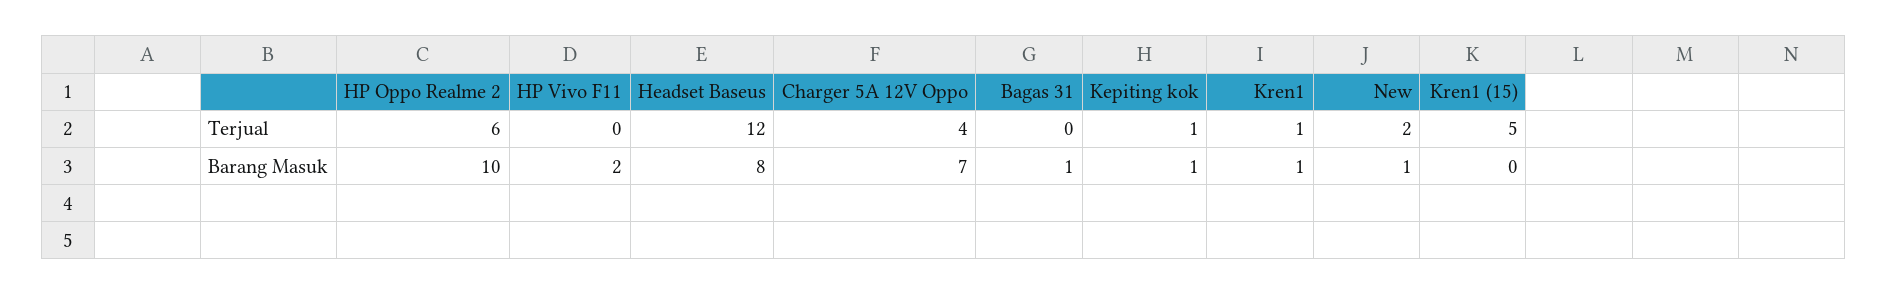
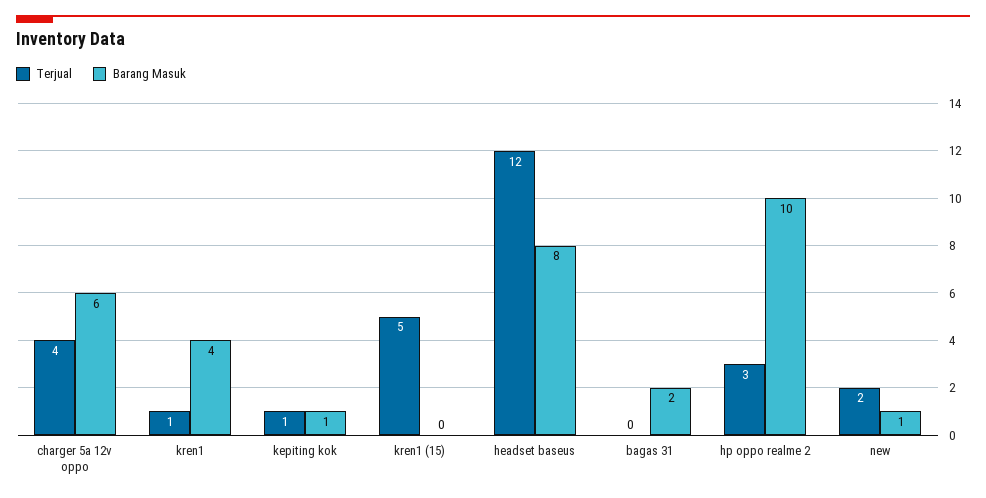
Terjual, HP Oppo Realme 2: 6 -> 3
Terjual, HP Vivo F11: 0 -> none
Barang Masuk, HP Vivo F11: 2 -> none
Barang Masuk, Charger 5A 12V Oppo: 7 -> 6
Barang Masuk, Bagas 31: 1 -> 2
Barang Masuk, Kren1: 1 -> 4

